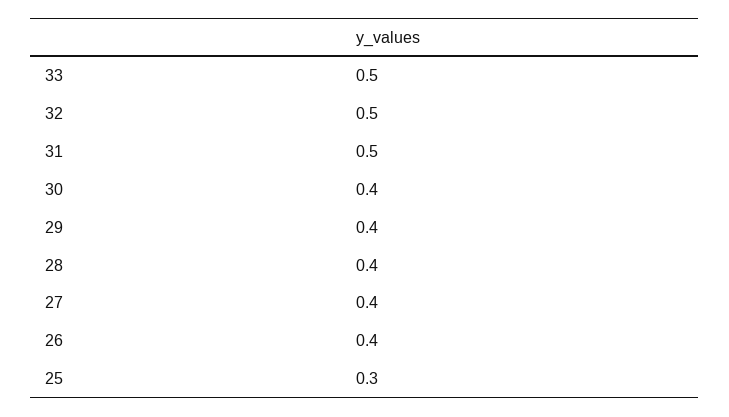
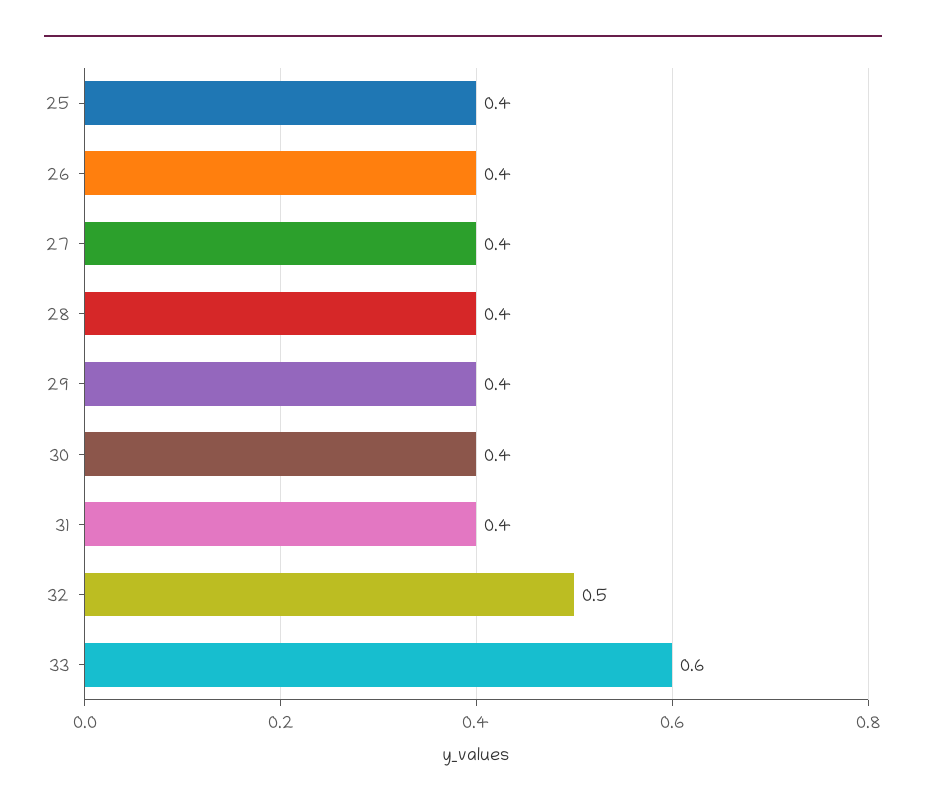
33: 0.5 -> 0.6
31: 0.5 -> 0.4
25: 0.3 -> 0.4

